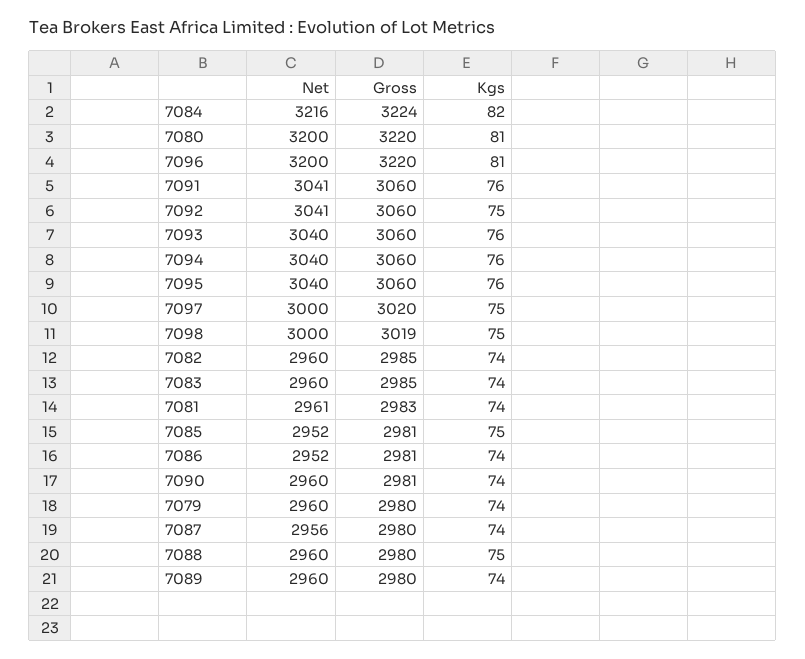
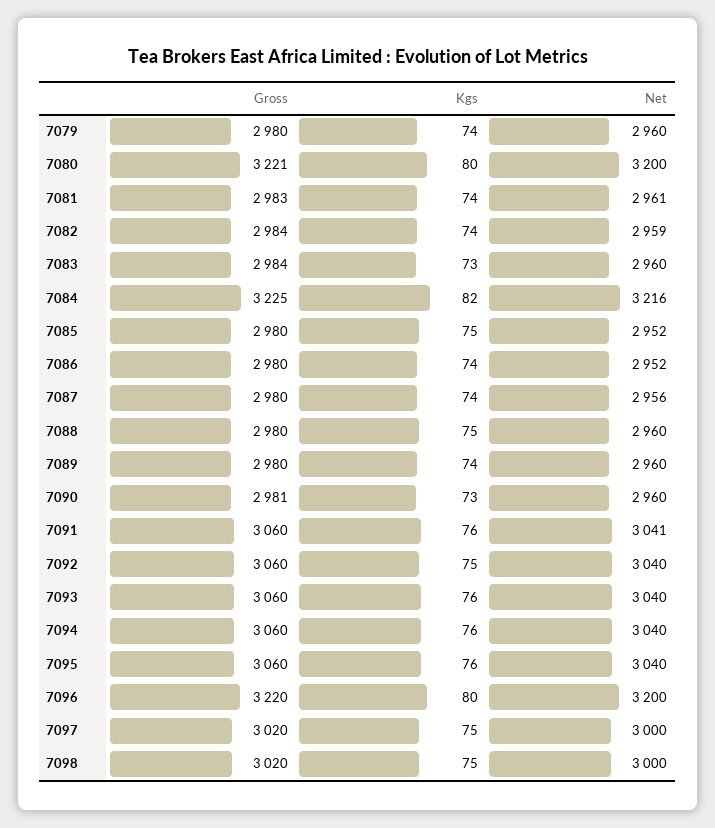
Gross, 7084: 3224 -> 3225
Gross, 7080: 3220 -> 3221
Kgs, 7080: 81 -> 80
Kgs, 7096: 81 -> 80
Net, 7092: 3041 -> 3040
Gross, 7098: 3019 -> 3020
Net, 7082: 2960 -> 2959
Gross, 7082: 2985 -> 2984
Gross, 7083: 2985 -> 2984
Kgs, 7083: 74 -> 73
Gross, 7085: 2981 -> 2980
Gross, 7086: 2981 -> 2980
Kgs, 7090: 74 -> 73

